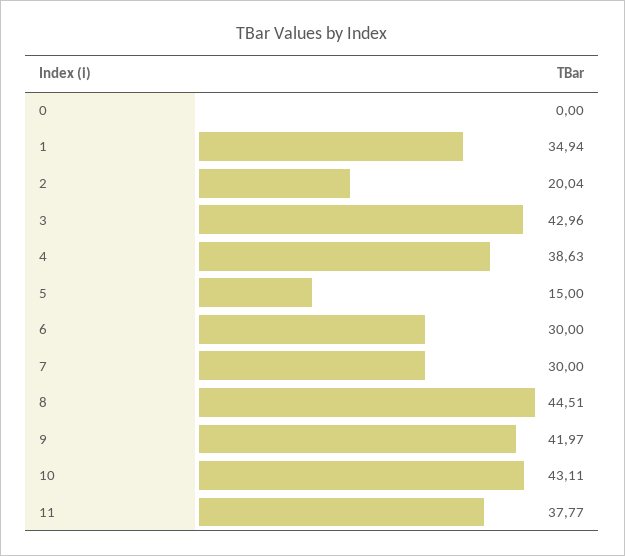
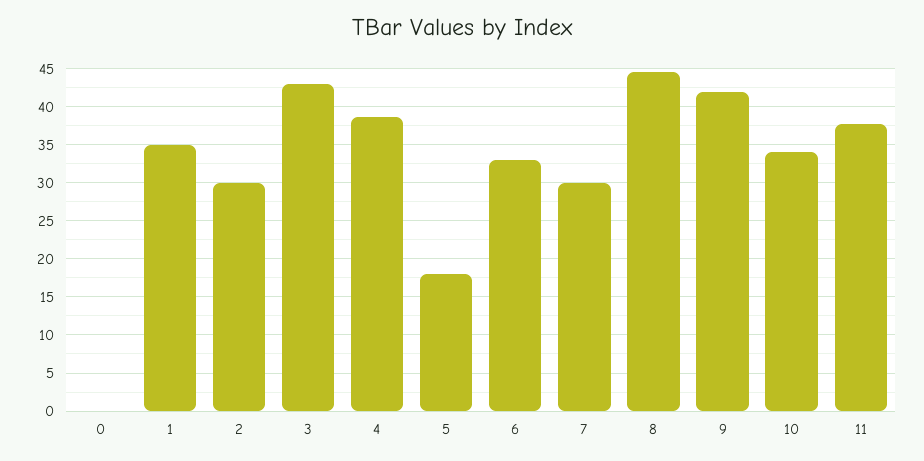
2: 20.04 -> 30
5: 15 -> 18
6: 30 -> 33
10: 43.11 -> 34

